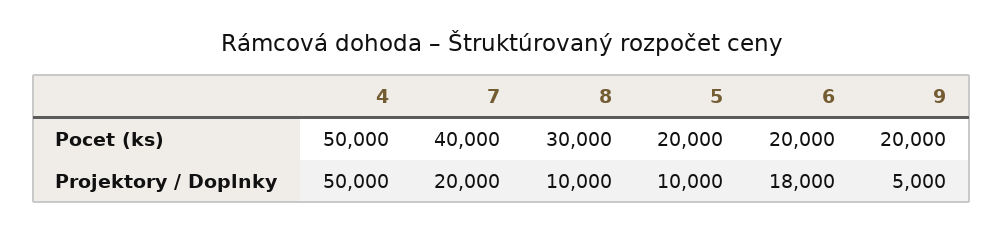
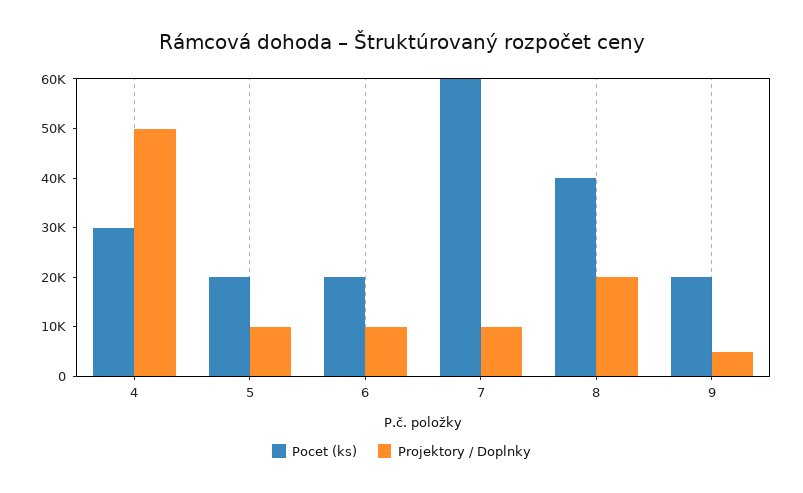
Pocet (ks), 4: 50000 -> 30000
Pocet (ks), 7: 40000 -> 60000
Pocet (ks), 8: 30000 -> 40000
Projektory / Doplnky, 7: 20000 -> 10000
Projektory / Doplnky, 8: 10000 -> 20000
Projektory / Doplnky, 6: 18000 -> 10000

